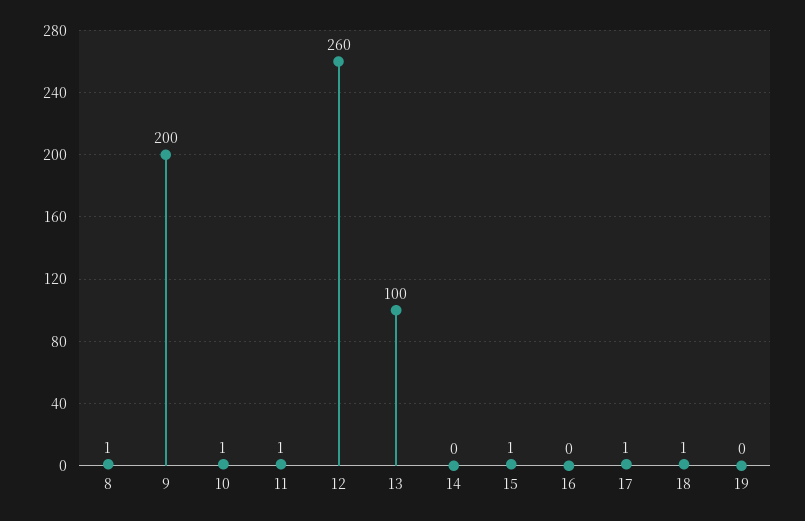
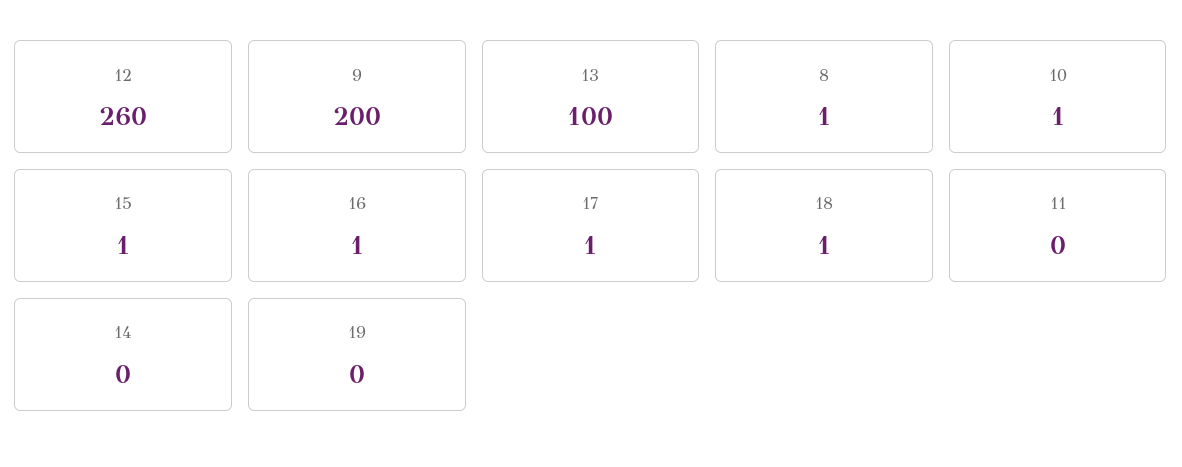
11: 1 -> 0
16: 0 -> 1

